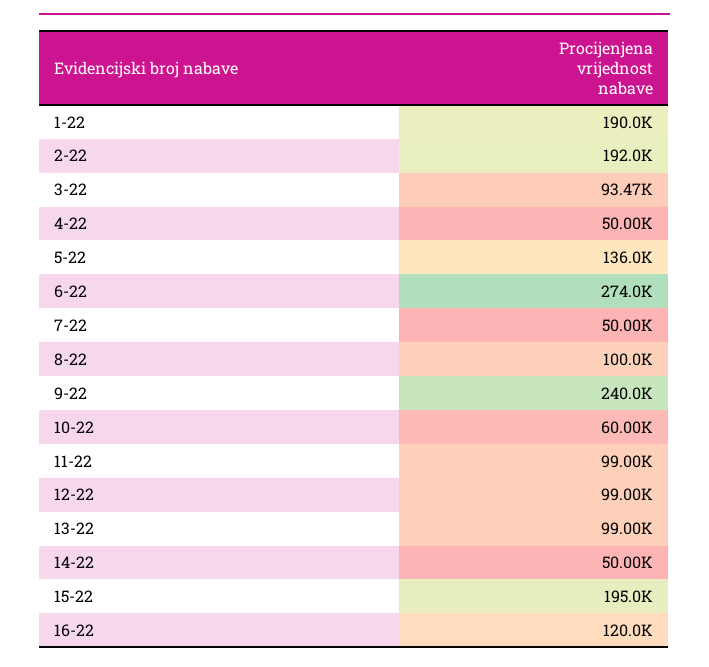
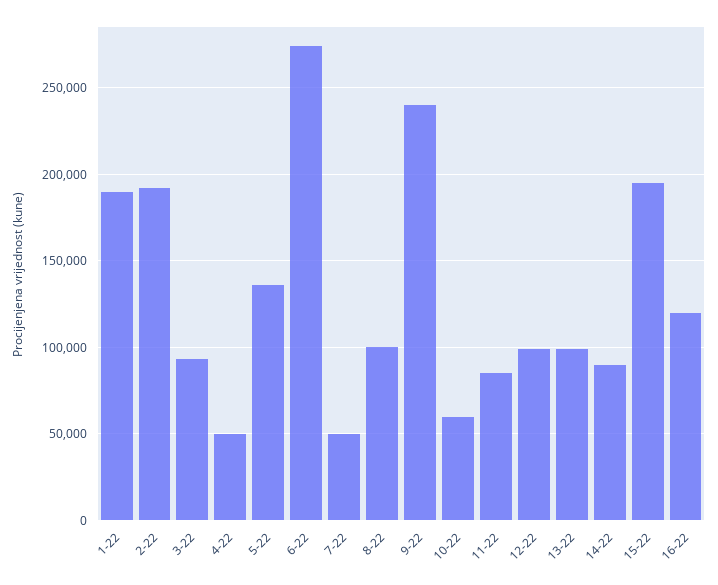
11-22: 99000 -> 85000
14-22: 50000 -> 90000

